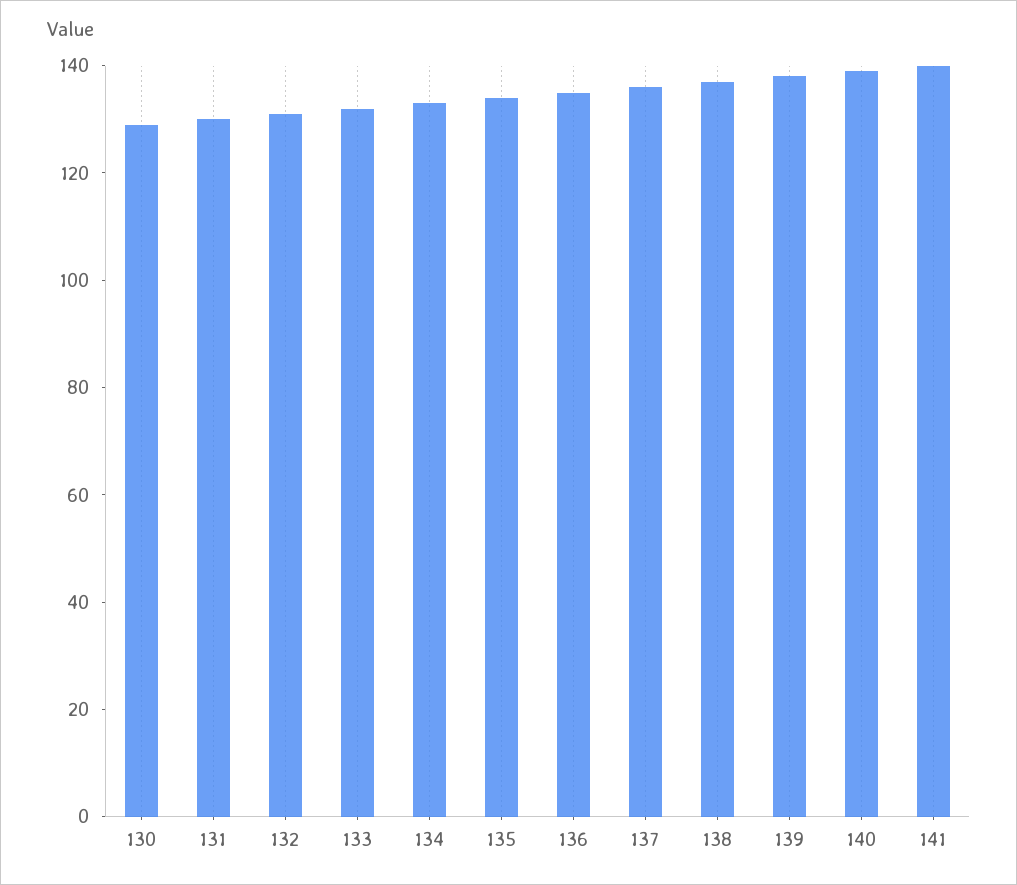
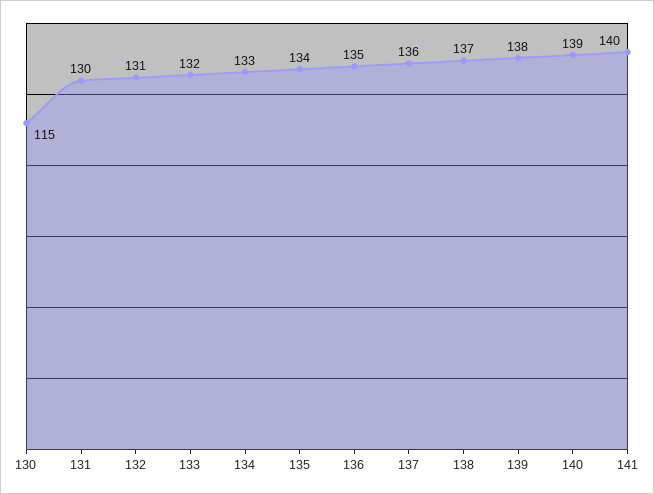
130: 130 -> 115

